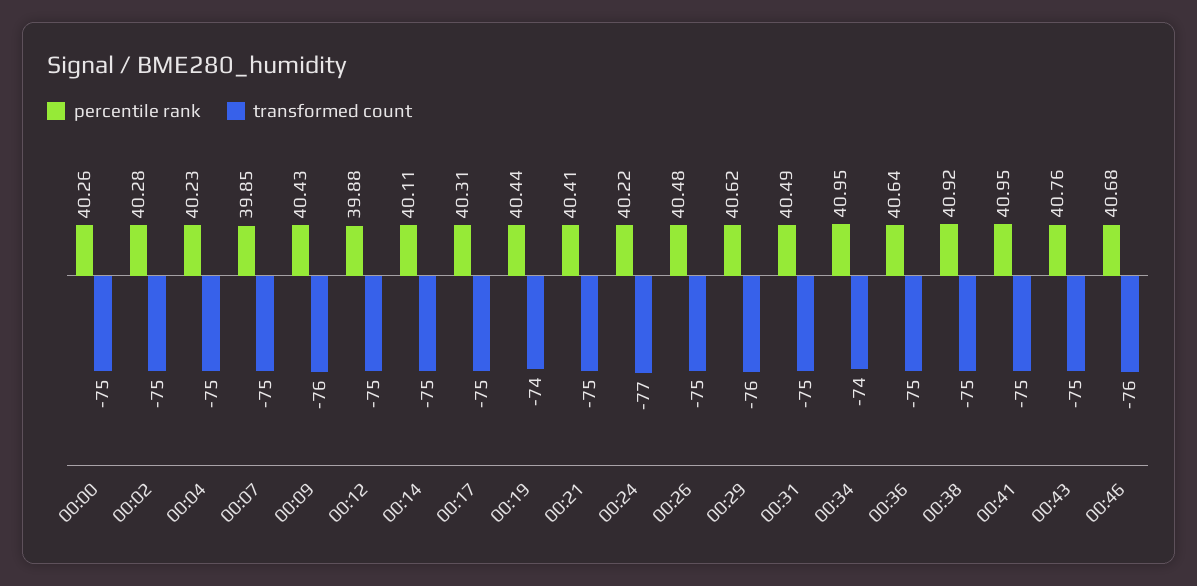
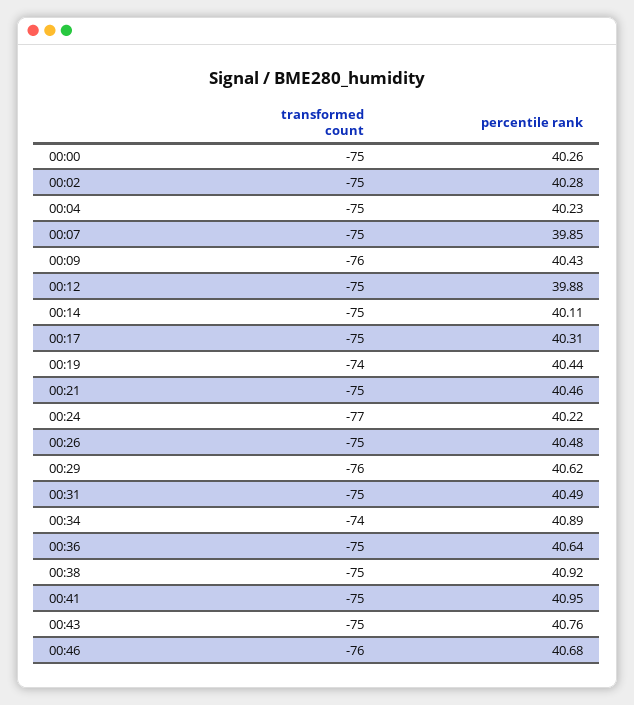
percentile rank, 00:21: 40.41 -> 40.46
percentile rank, 00:34: 40.95 -> 40.89

